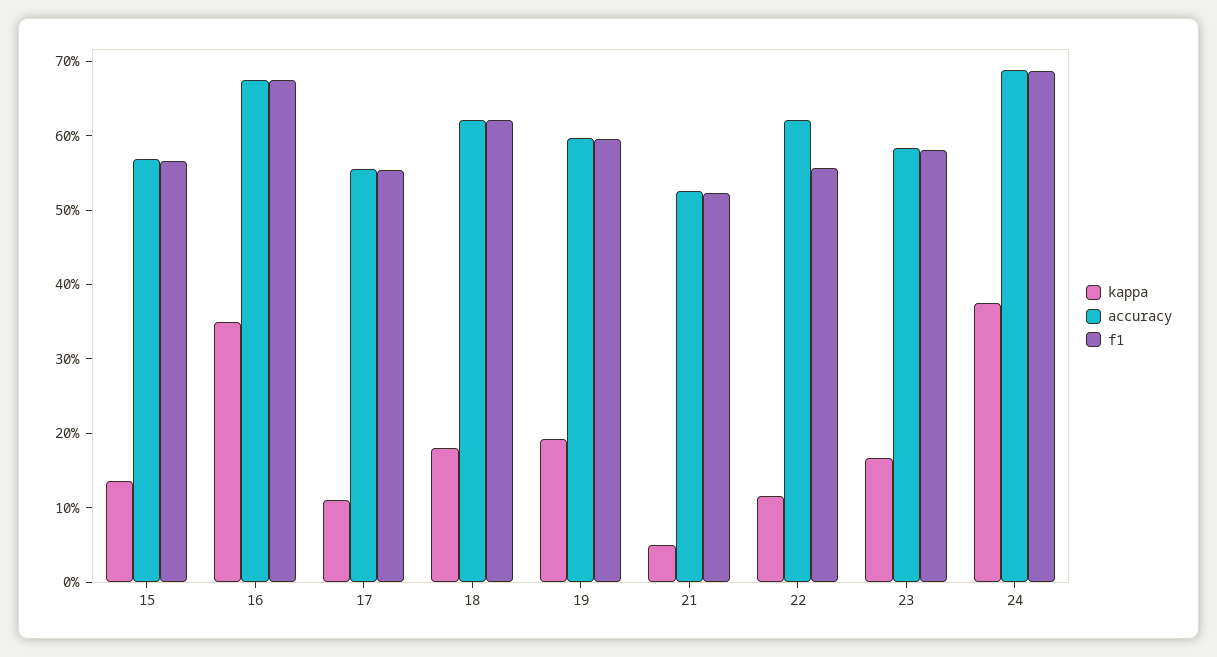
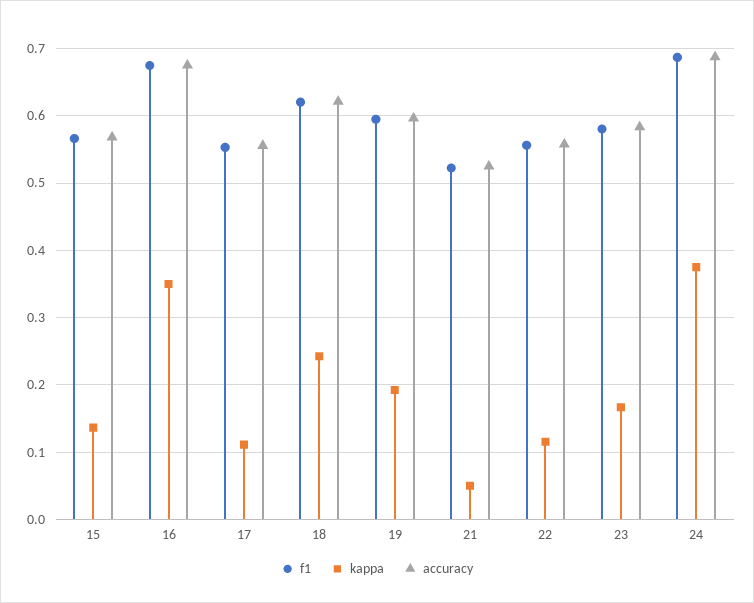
kappa, 18: 0.18 -> 0.24
accuracy, 22: 0.62 -> 0.56

